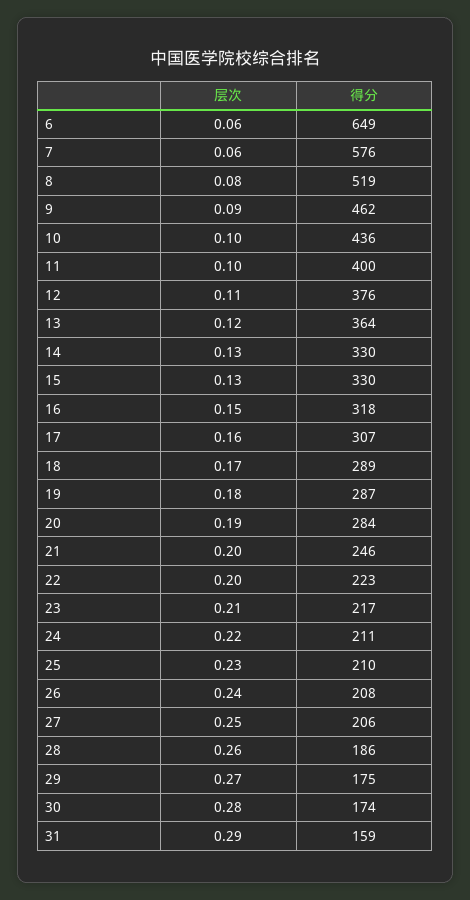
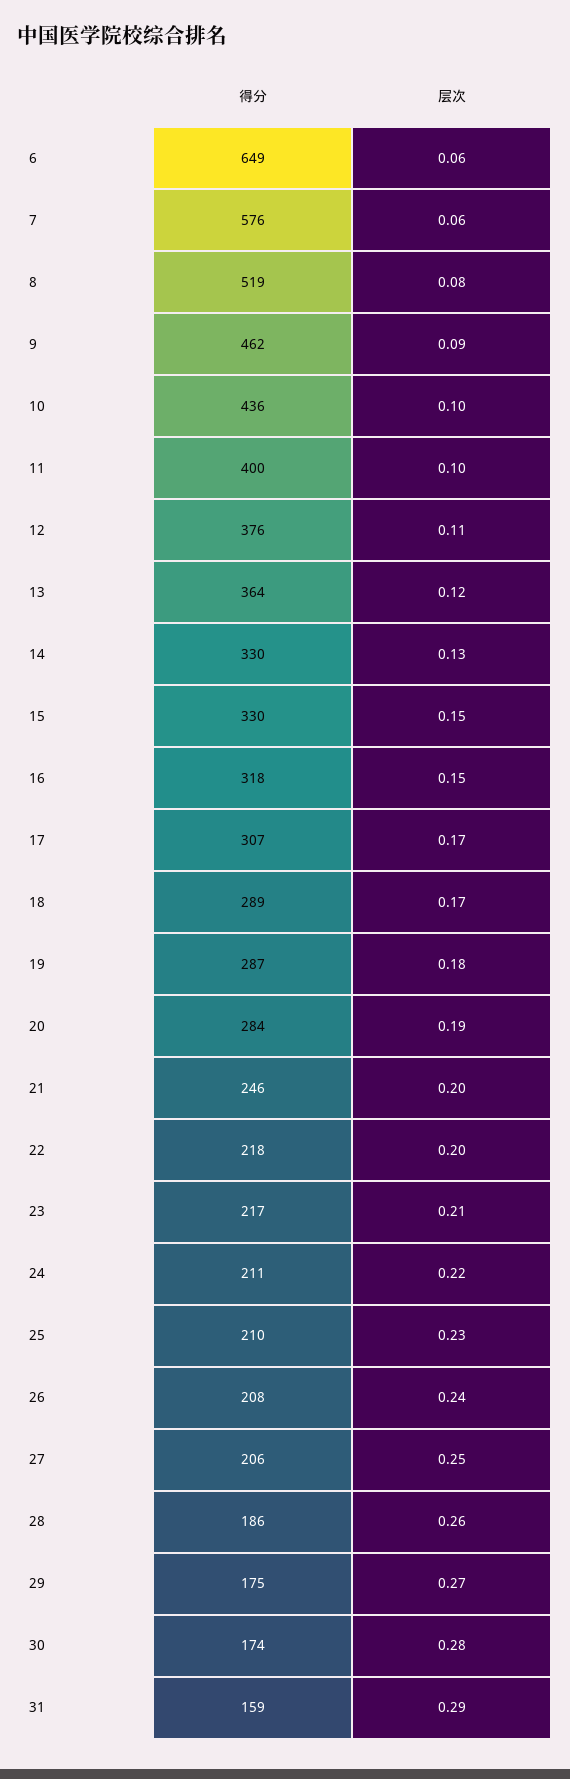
层次, 15: 0.13 -> 0.15
层次, 17: 0.16 -> 0.17
得分, 22: 223 -> 218

